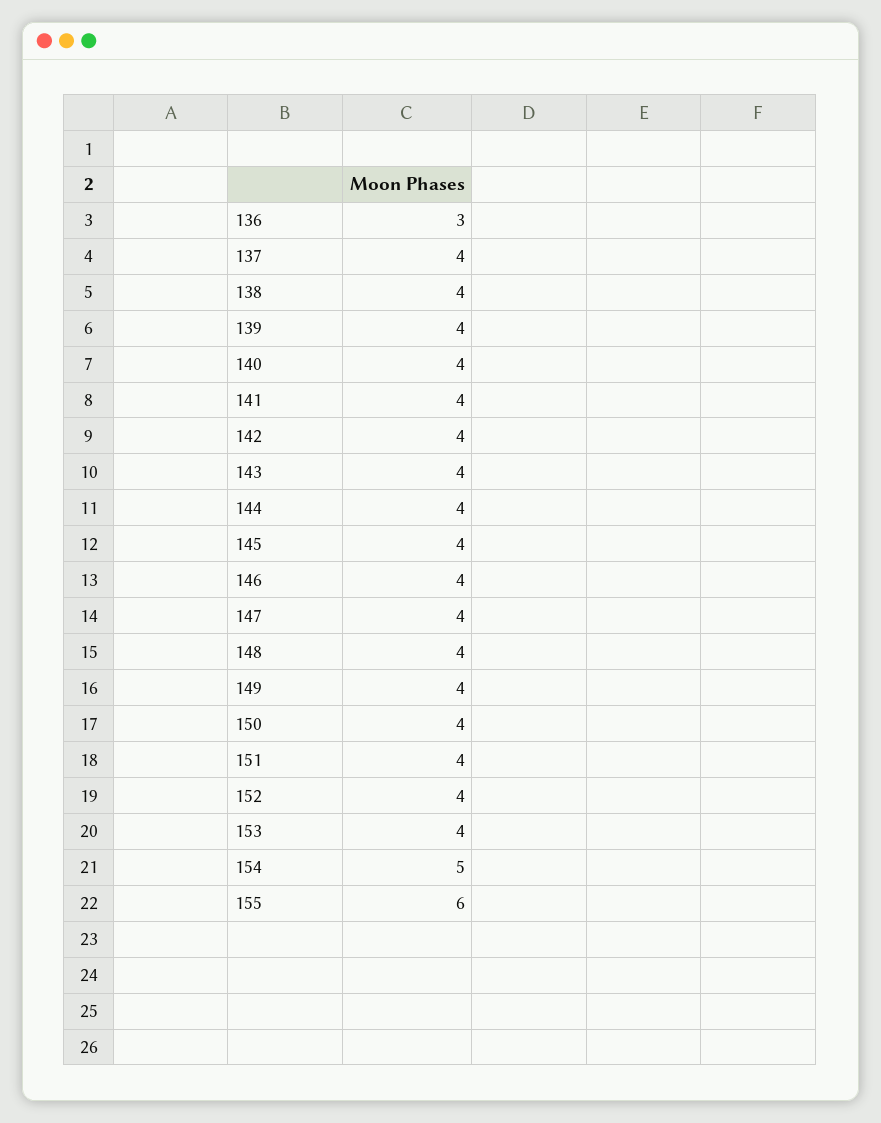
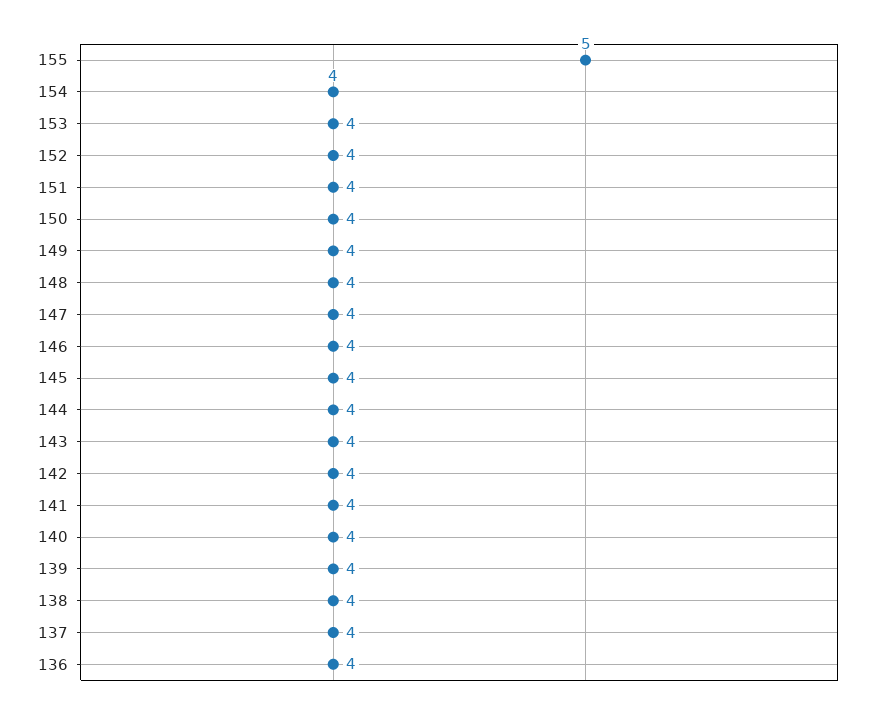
136: 3 -> 4
154: 5 -> 4
155: 6 -> 5

